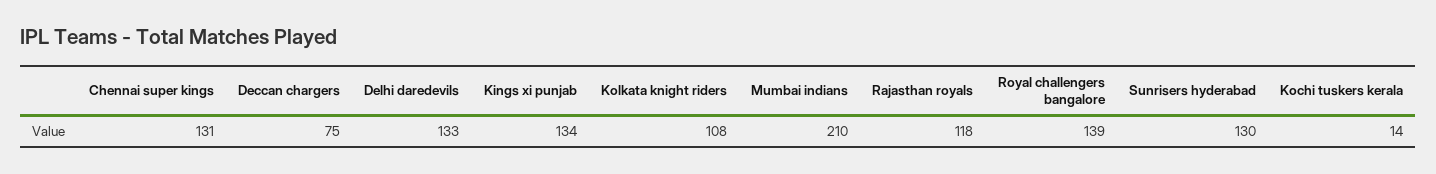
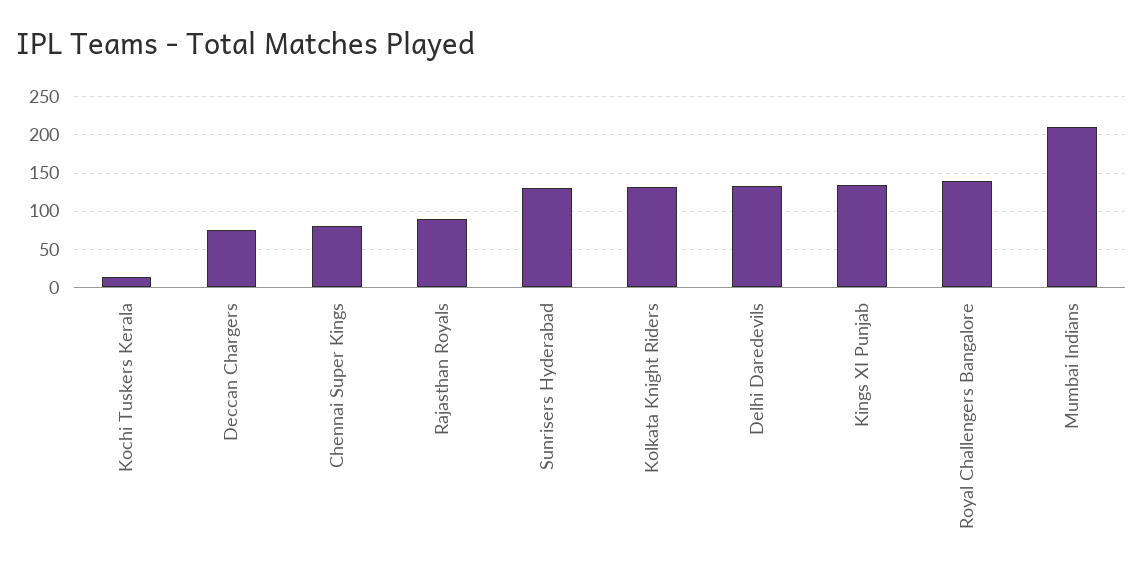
Chennai super kings: 131 -> 80
Kolkata knight riders: 108 -> 130
Rajasthan royals: 118 -> 90

